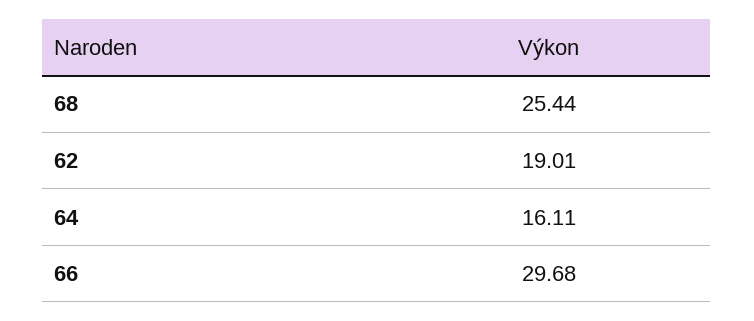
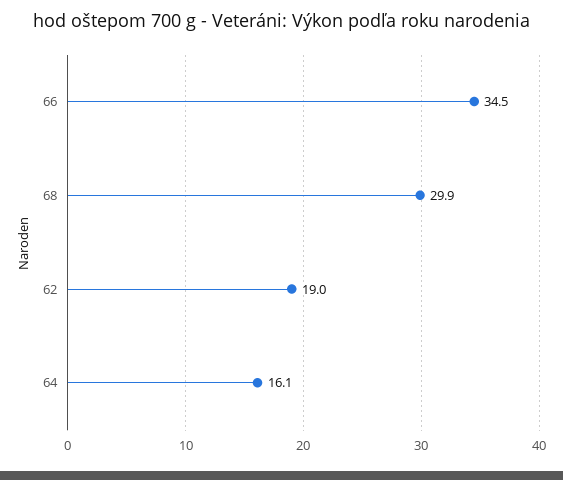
68: 25.44 -> 29.9
66: 29.68 -> 34.5

